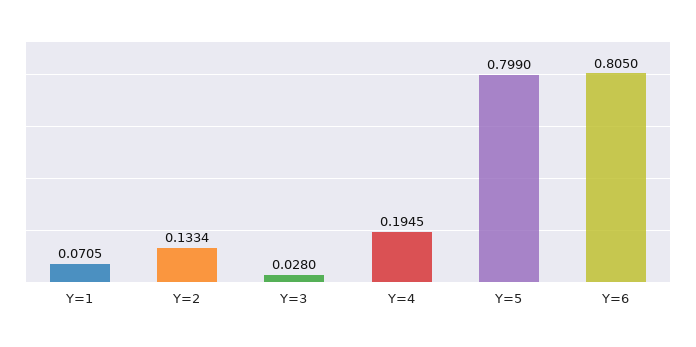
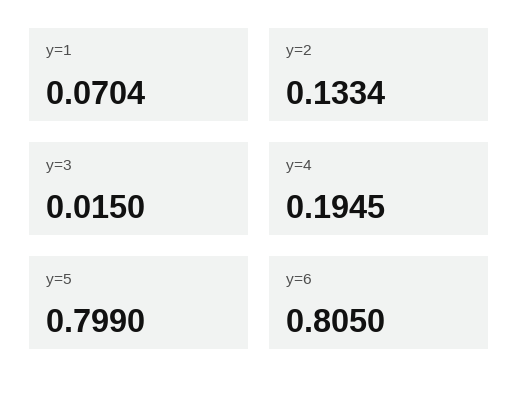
Y=1: 0.0705 -> 0.0704
Y=3: 0.028 -> 0.015

